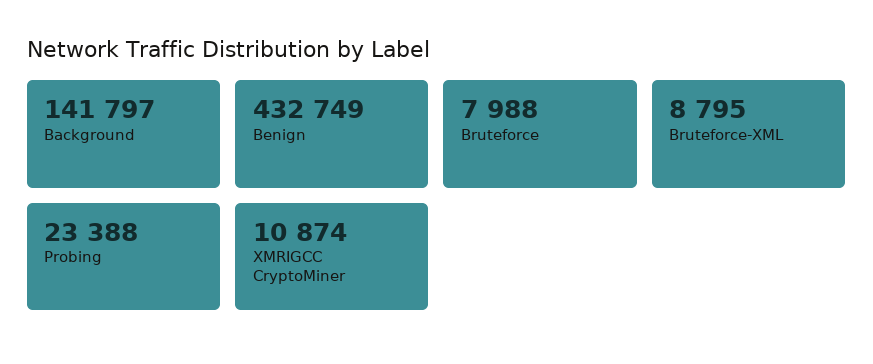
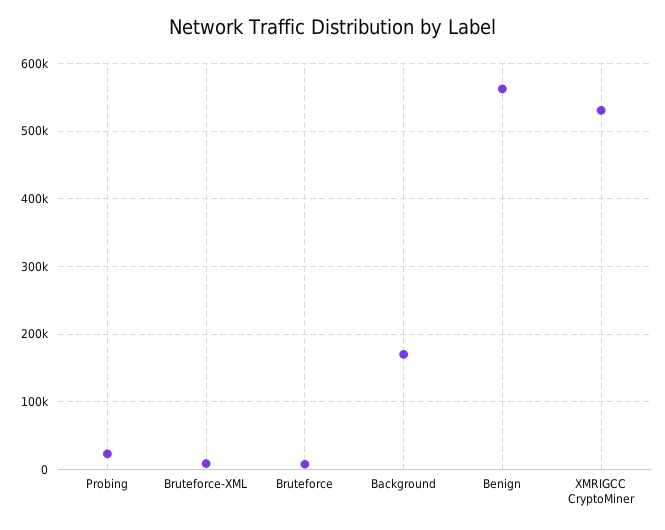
Background: 141797 -> 170000
Benign: 432749 -> 560000
XMRIGCC CryptoMiner: 10874 -> 530000

